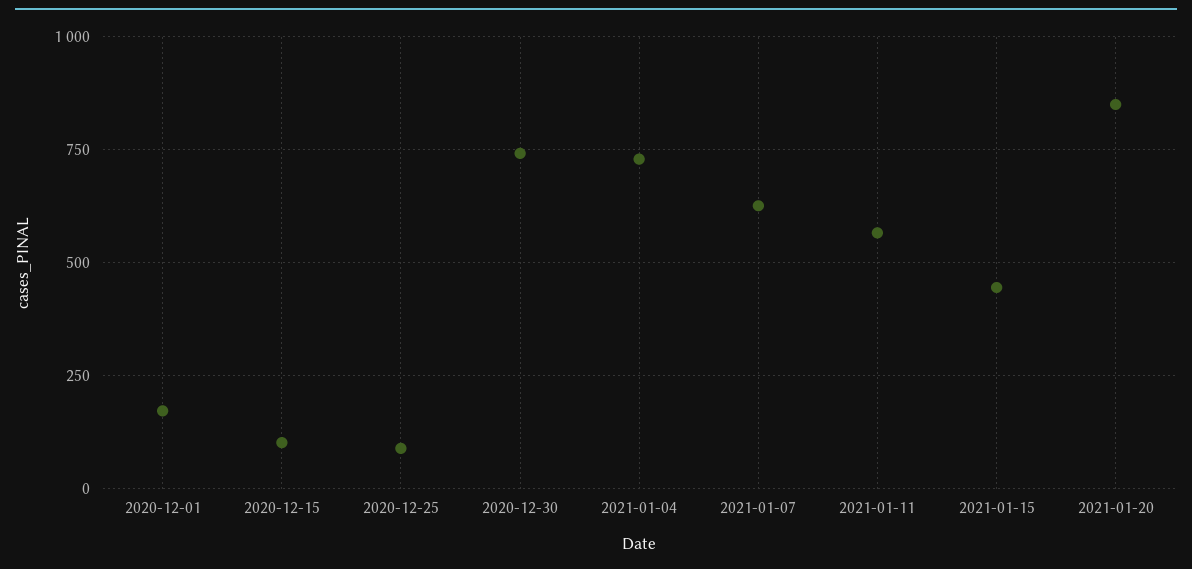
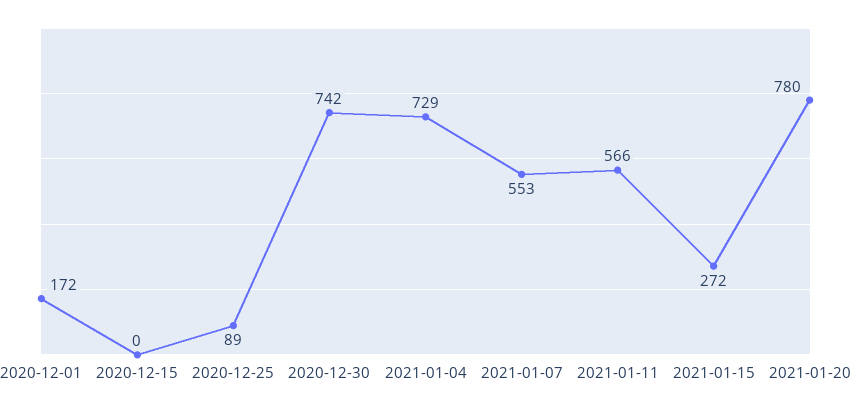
2020-12-15: 100 -> 0
2021-01-07: 625 -> 553
2021-01-15: 450 -> 272
2021-01-20: 850 -> 780

